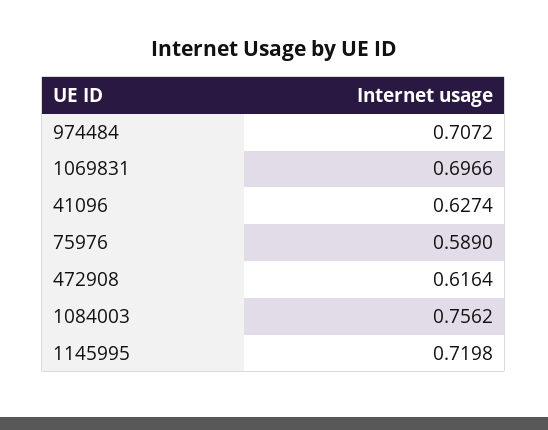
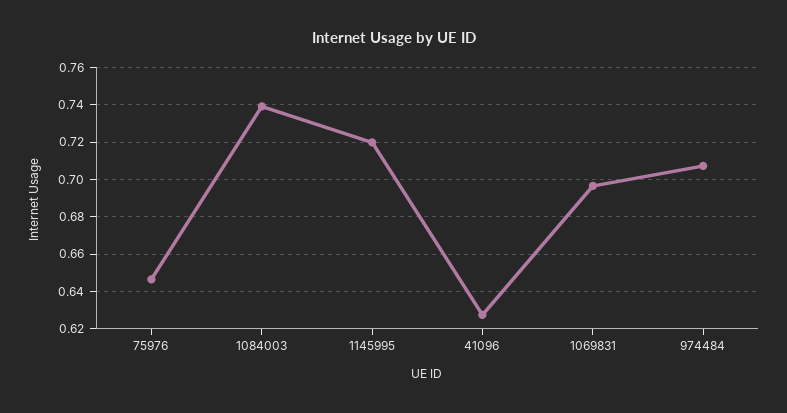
75976: 0.589 -> 0.645
472908: 0.6164 -> none
1084003: 0.7562 -> 0.74

